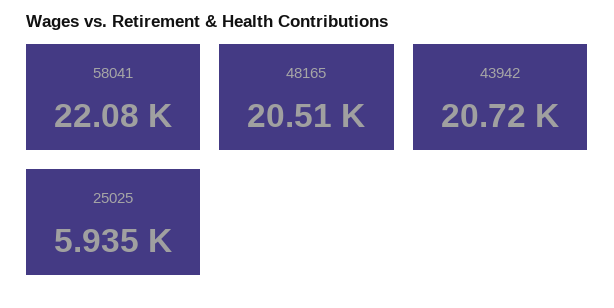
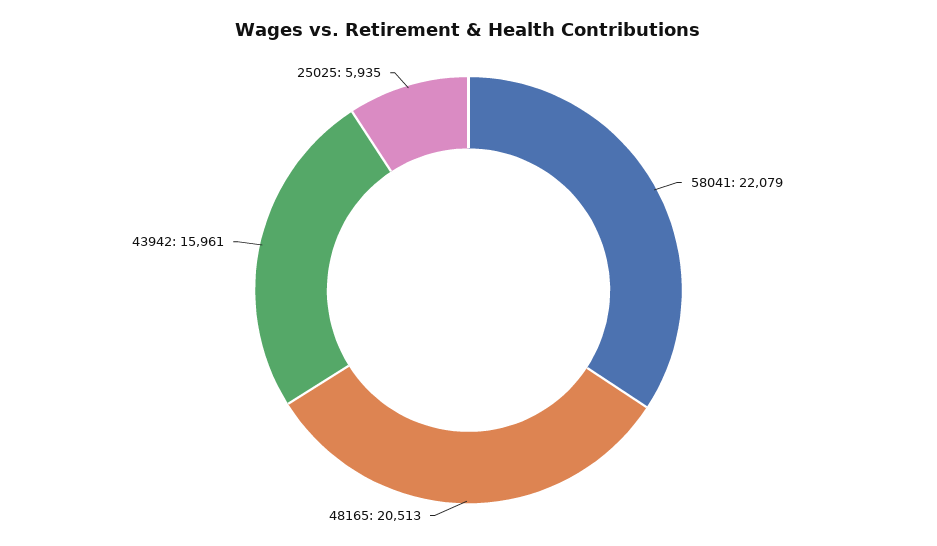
43942: 20720 -> 15961

